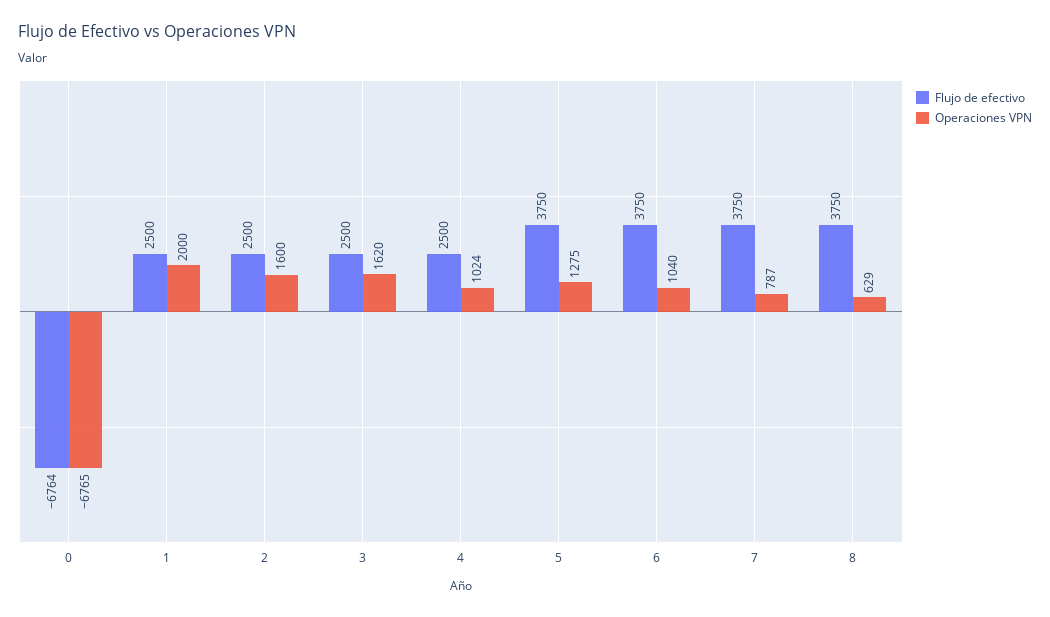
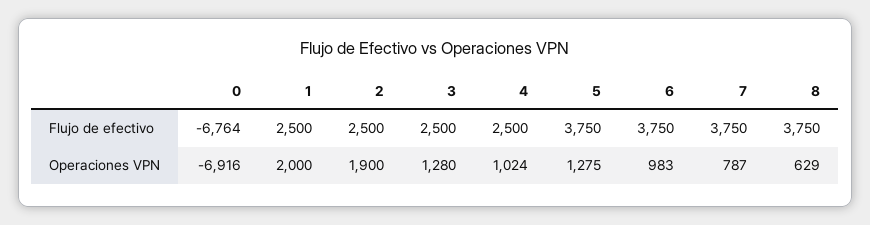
Operaciones VPN, 0: -6765 -> -6916
Operaciones VPN, 2: 1600 -> 1900
Operaciones VPN, 3: 1620 -> 1280
Operaciones VPN, 6: 1040 -> 983

